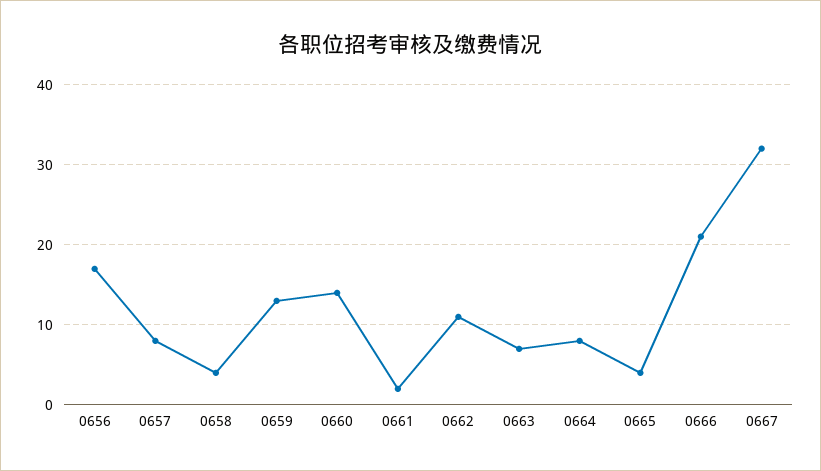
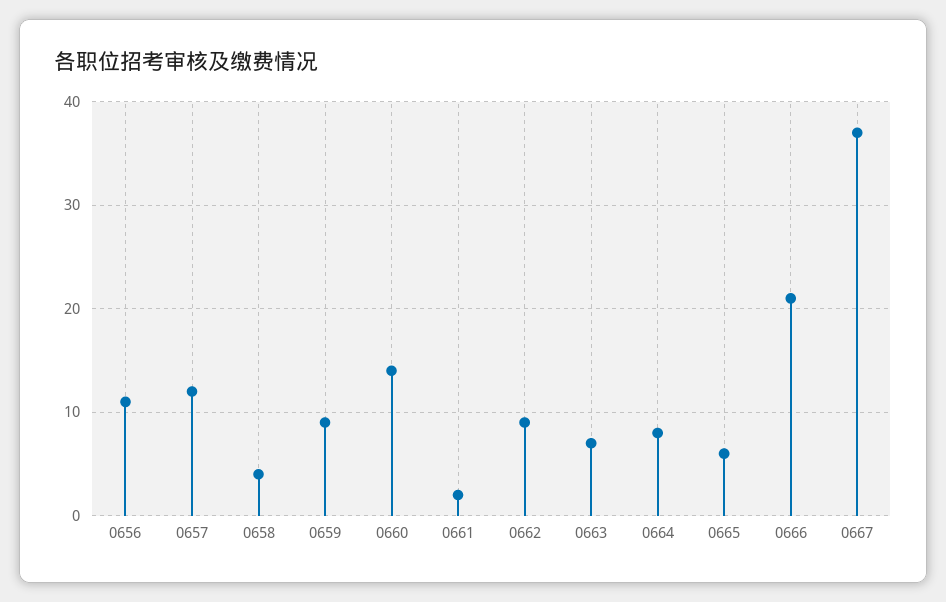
0656: 17 -> 11
0657: 8 -> 12
0659: 13 -> 9
0662: 11 -> 9
0665: 4 -> 6
0667: 32 -> 37

